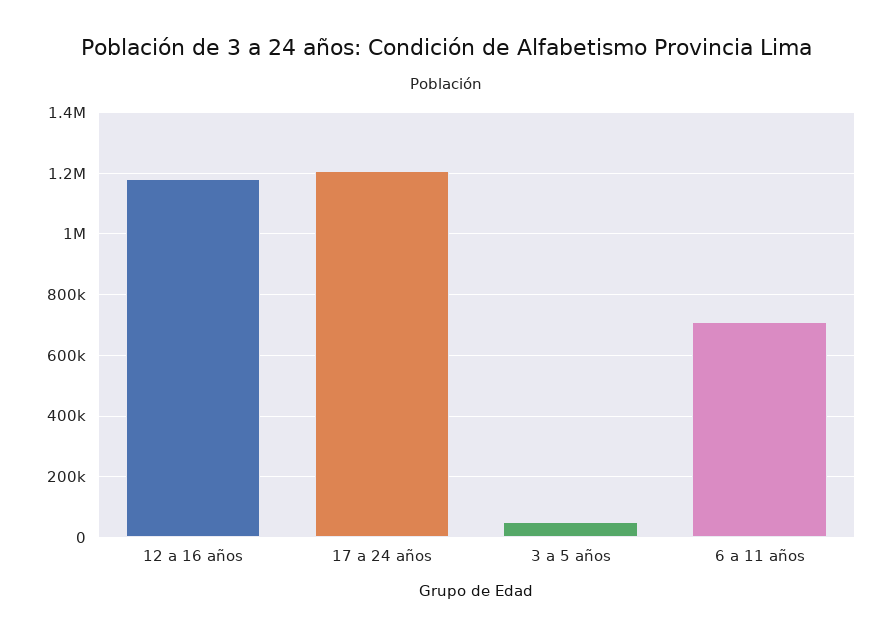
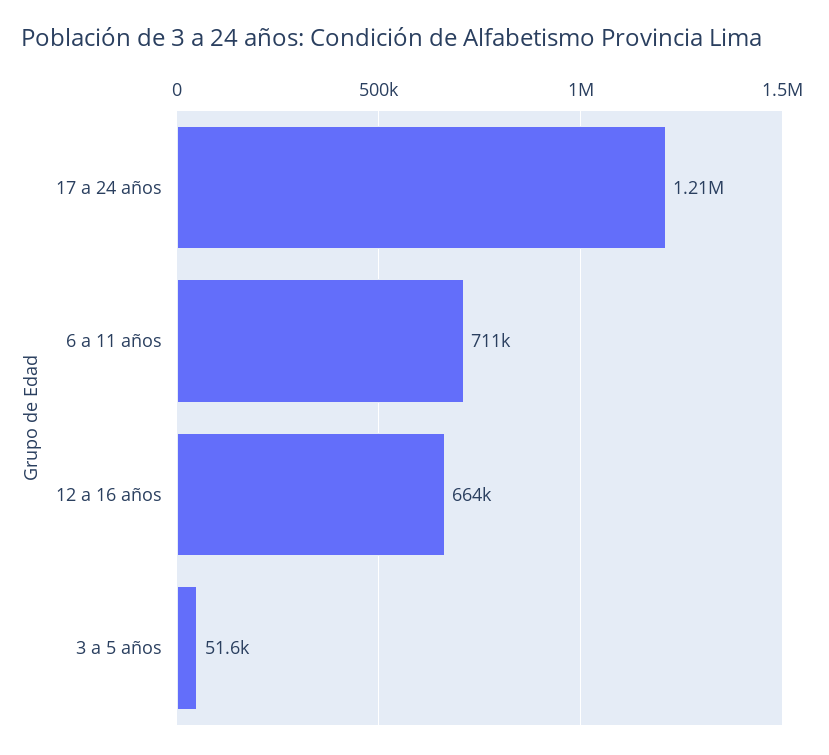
12 a 16 años: 1180000 -> 664000

